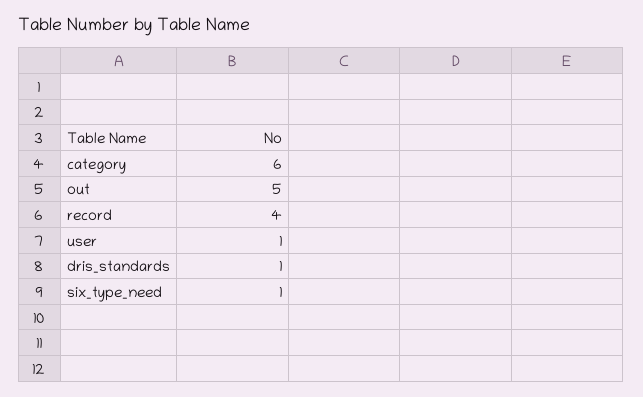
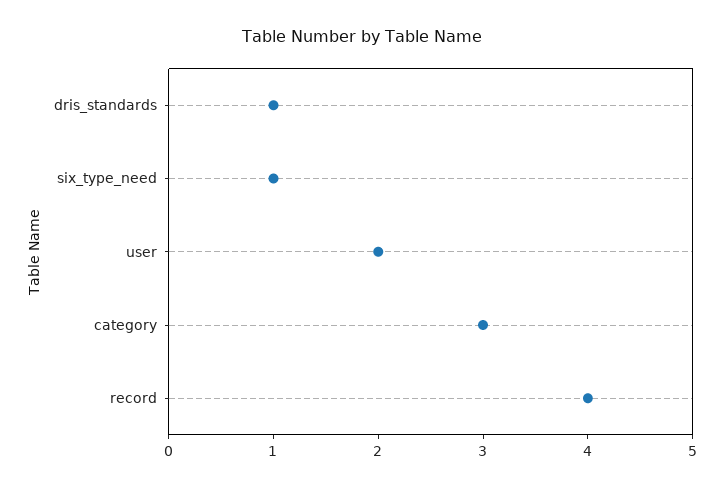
category: 6 -> 3
out: 5 -> none
user: 1 -> 2

